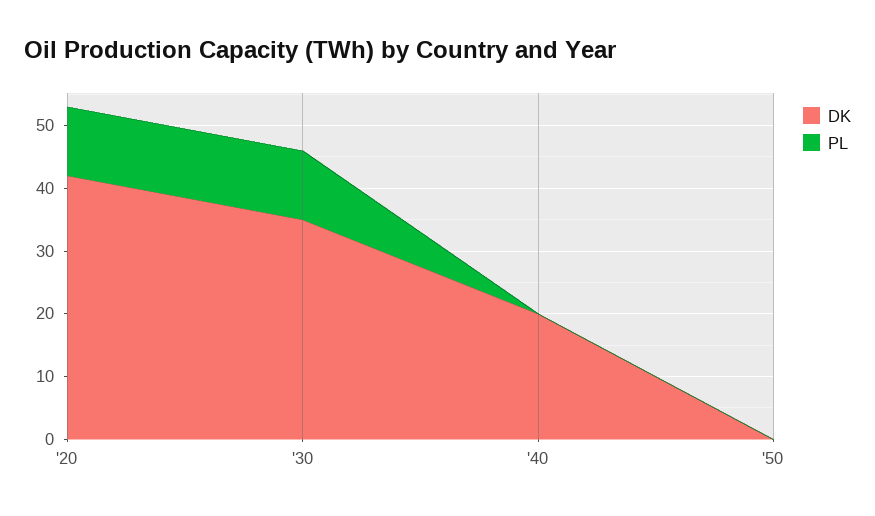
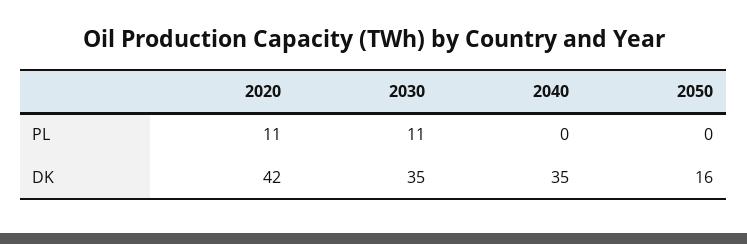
DK, '40: 20 -> 35
DK, '50: 0 -> 16

